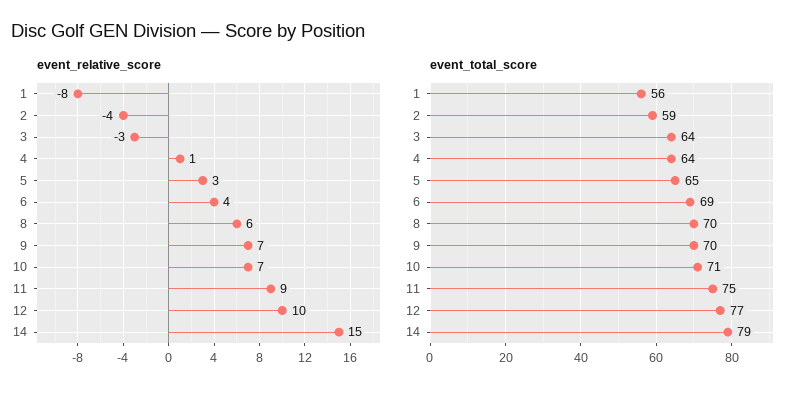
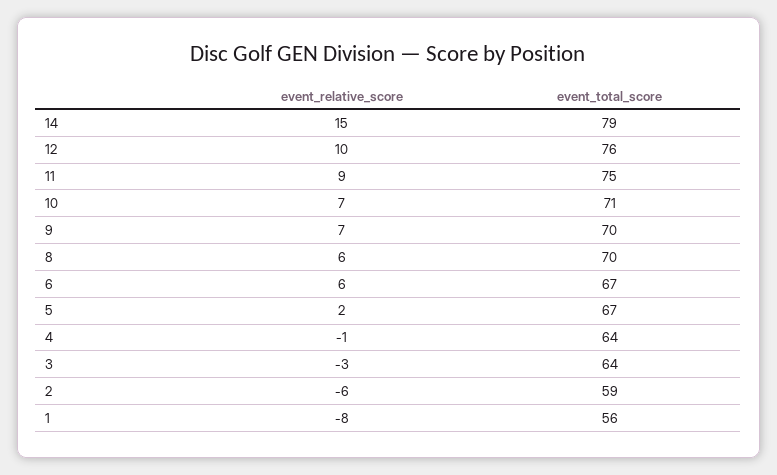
event_relative_score, 2: -4 -> -6
event_relative_score, 4: 1 -> -1
event_relative_score, 5: 3 -> 2
event_relative_score, 6: 4 -> 6
event_total_score, 5: 65 -> 67
event_total_score, 6: 69 -> 67
event_total_score, 12: 77 -> 76

